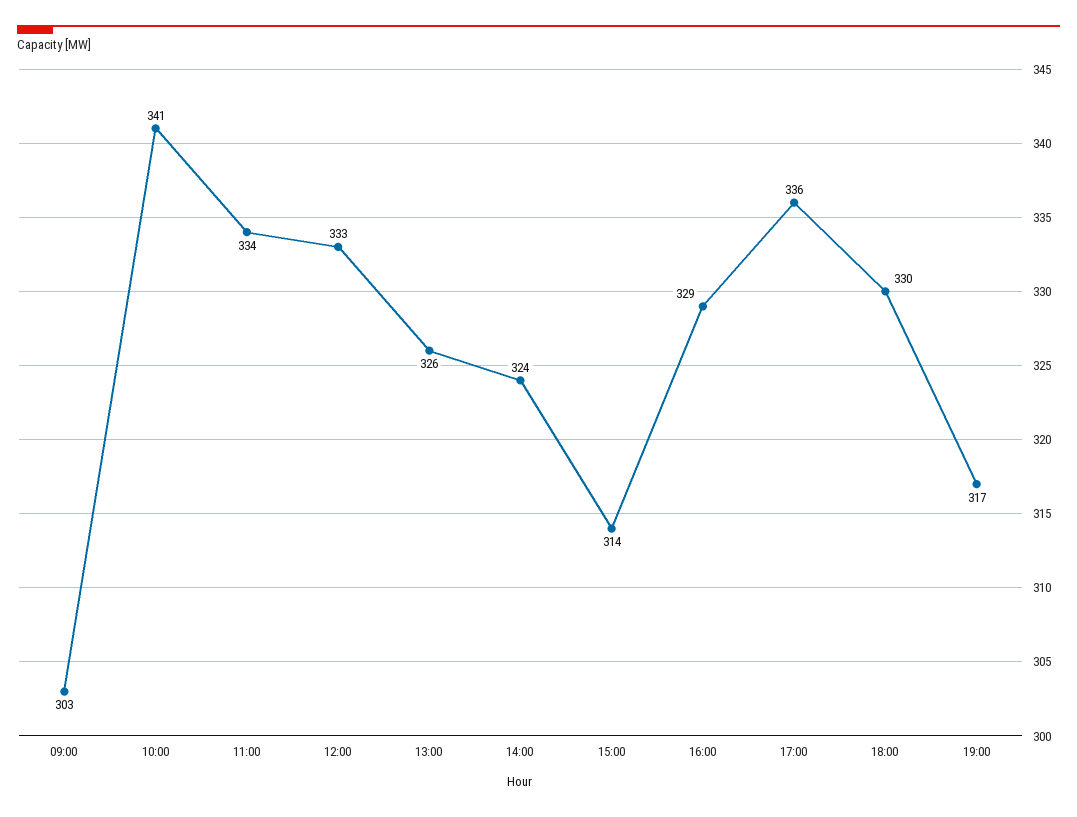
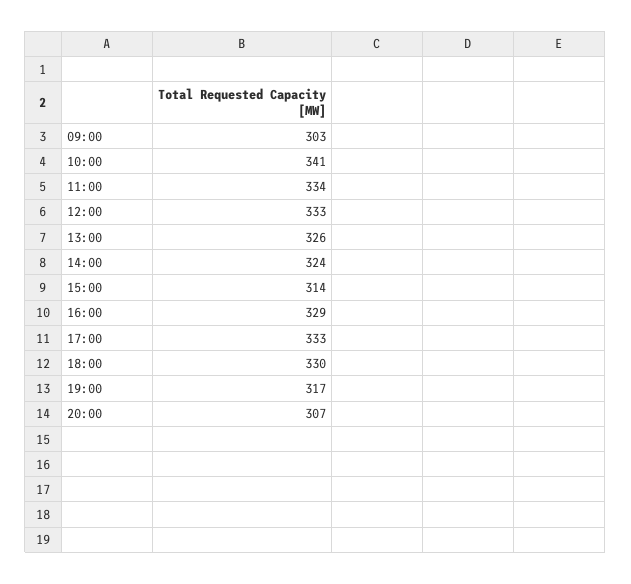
17:00: 336 -> 333
20:00: none -> 307

